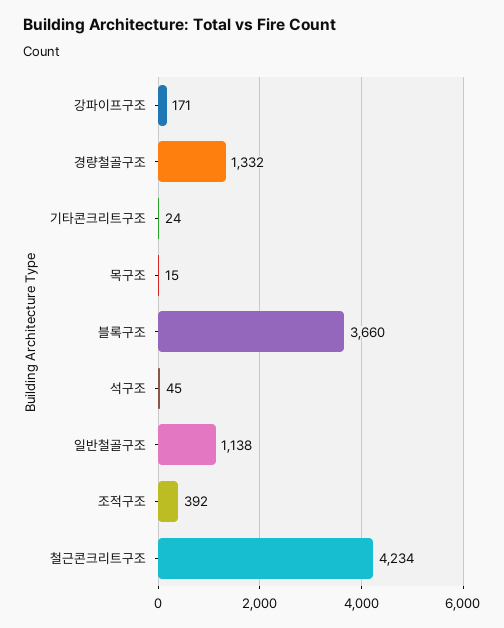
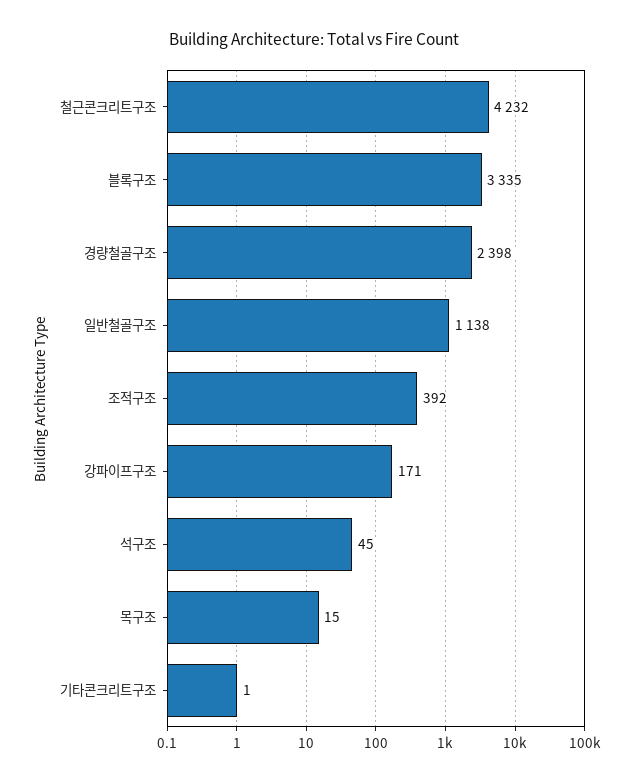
경량철골구조: 1332 -> 2398
기타콘크리트구조: 24 -> 1
블록구조: 3660 -> 3335
철근콘크리트구조: 4234 -> 4232

